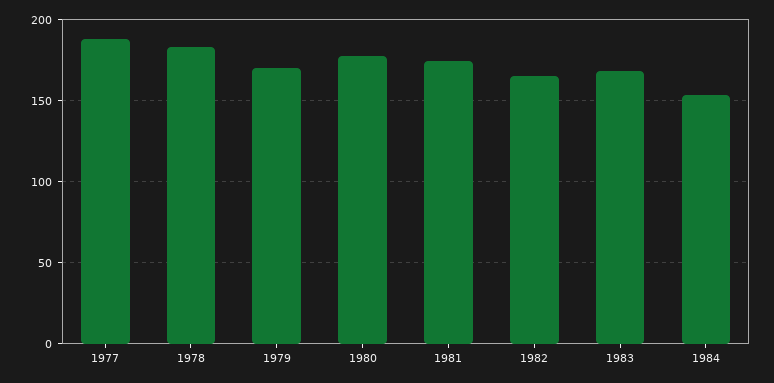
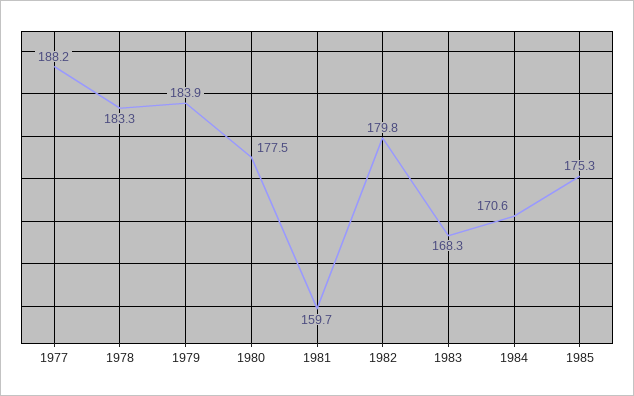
1979: 170 -> 183.9
1981: 175 -> 159.7
1982: 165 -> 179.8
1984: 155 -> 170.6
1985: none -> 175.3

